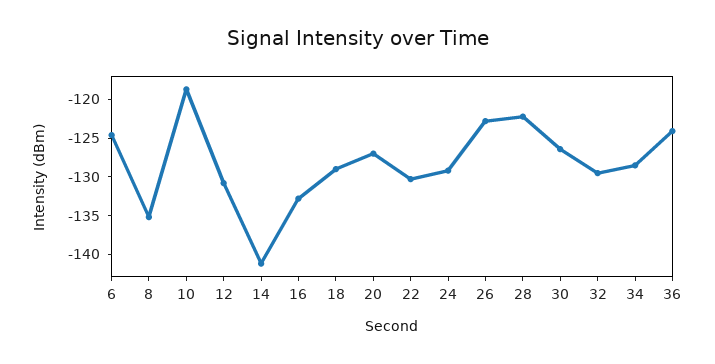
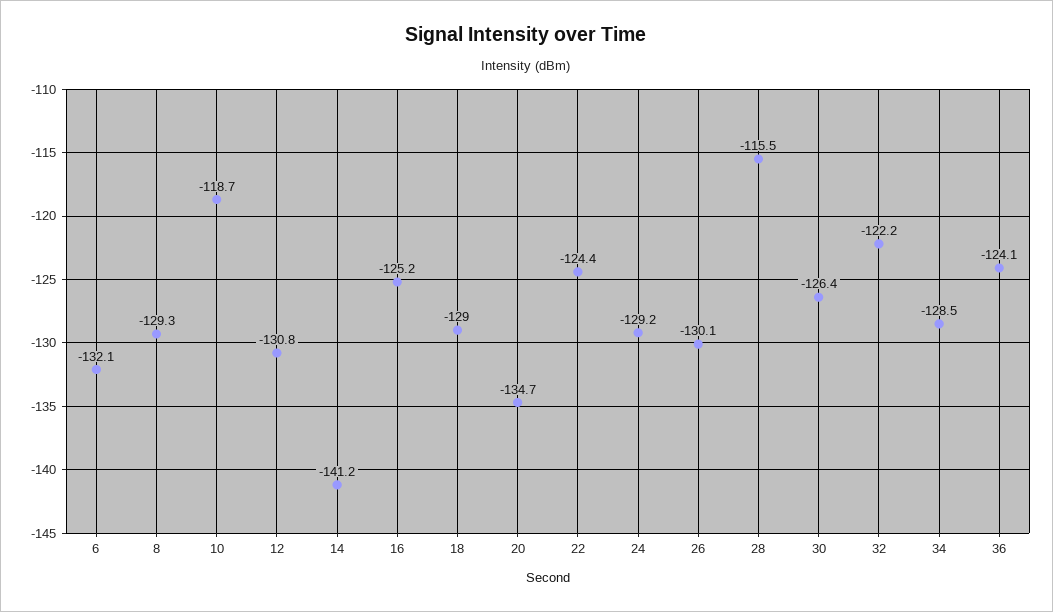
6: -125 -> -132.1
8: -135 -> -129.3
16: -132.5 -> -125.2
20: -127.5 -> -134.7
22: -130 -> -124.4
26: -122.5 -> -130.1
28: -122.5 -> -115.5
32: -130 -> -122.2

